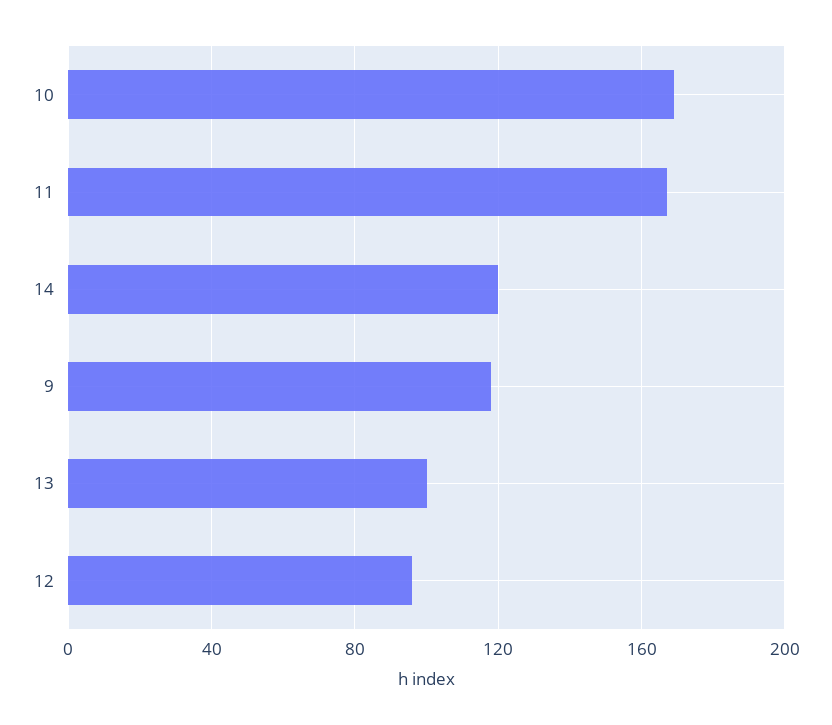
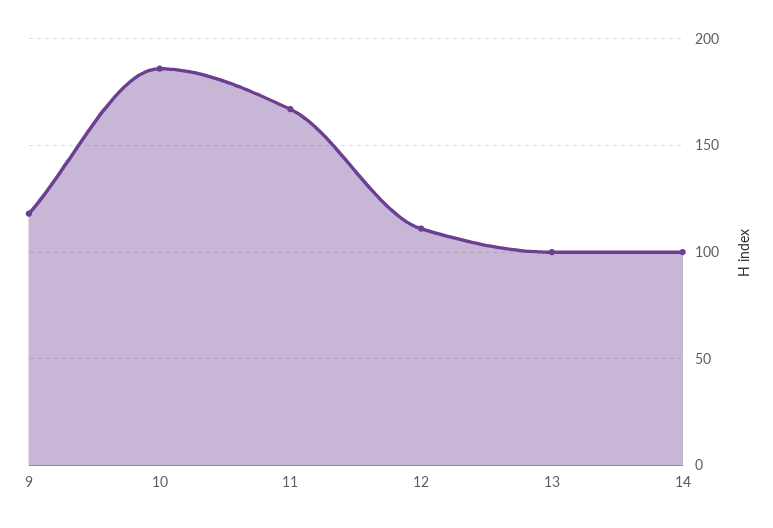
10: 170 -> 185
14: 120 -> 100
12: 95 -> 110

